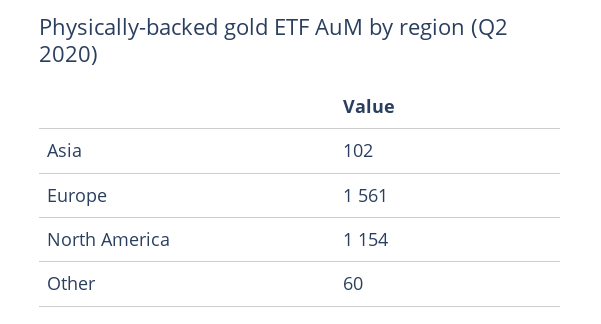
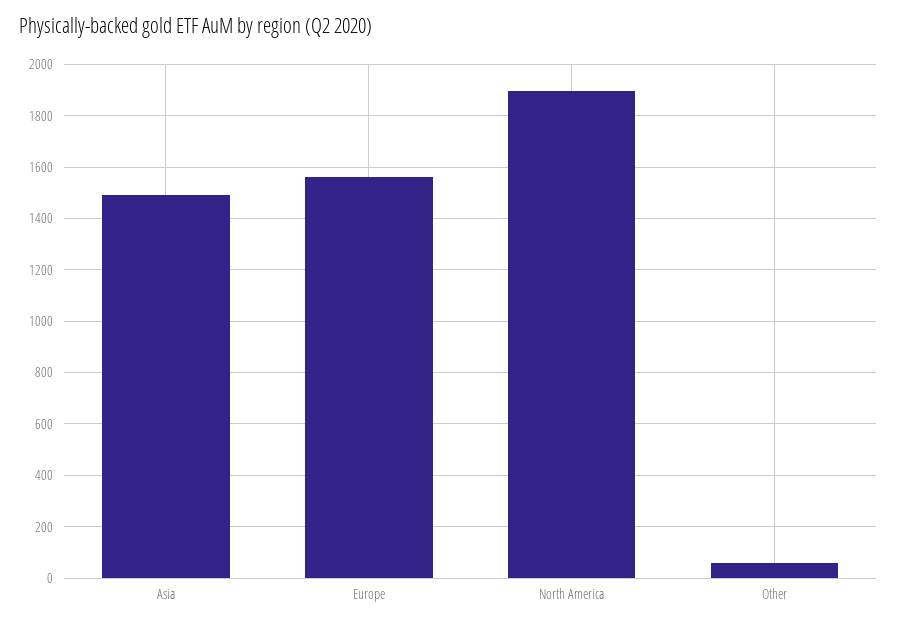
Asia: 102 -> 1500
North America: 1154 -> 1900

